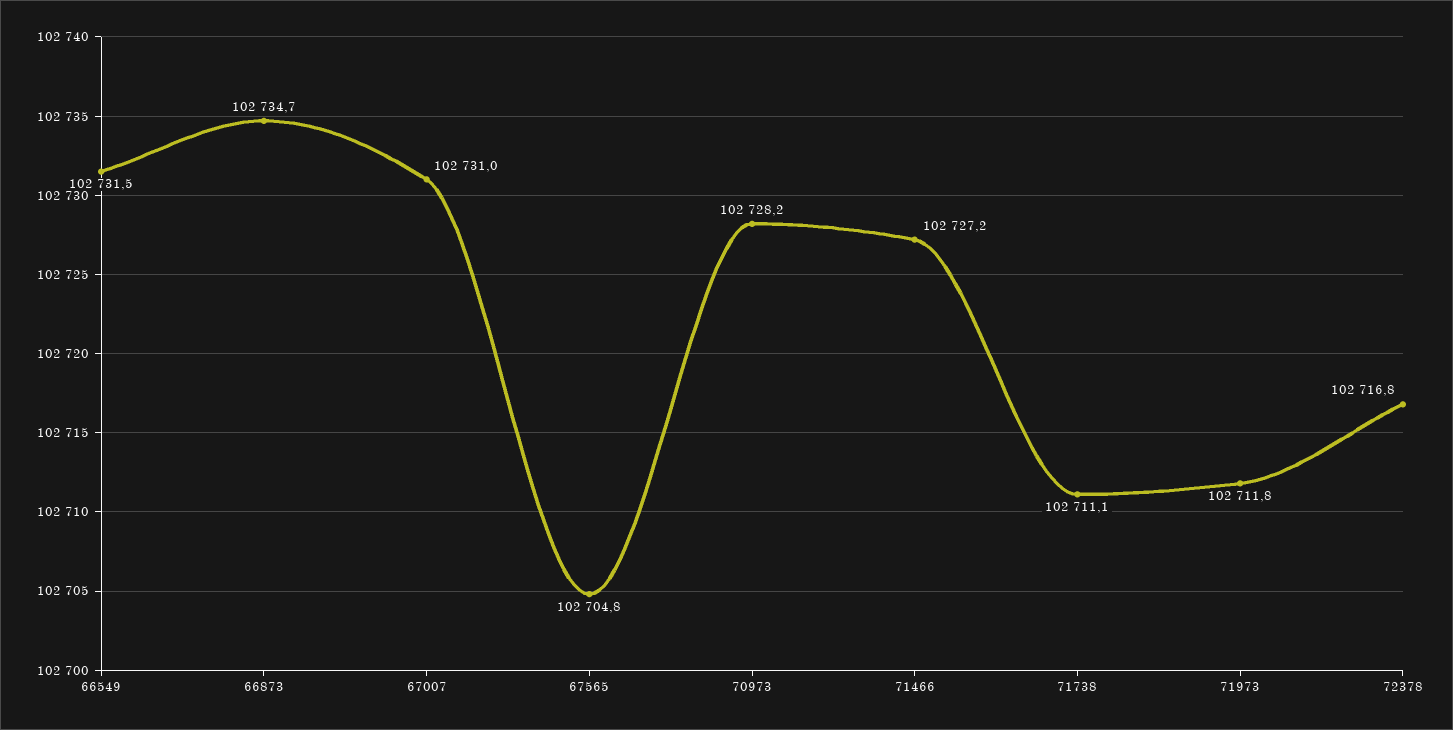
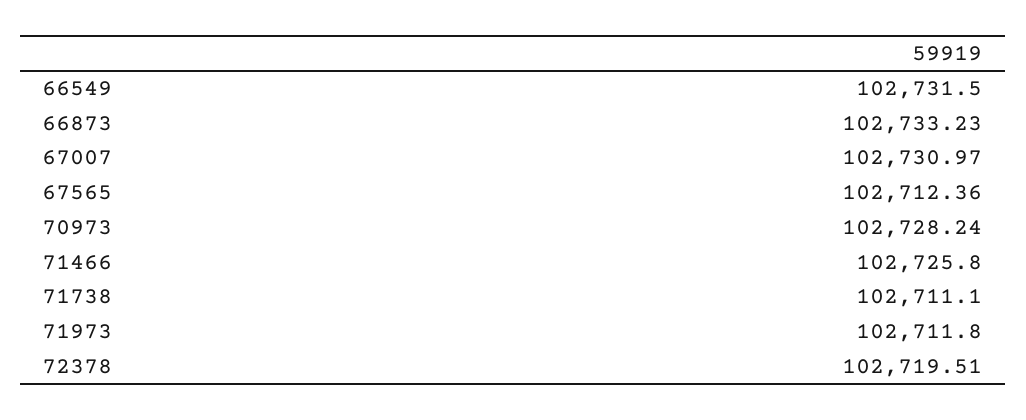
66873: 102734.7 -> 102733.23
67565: 102704.8 -> 102712.36
71466: 102727.2 -> 102725.8
72378: 102716.8 -> 102719.51

